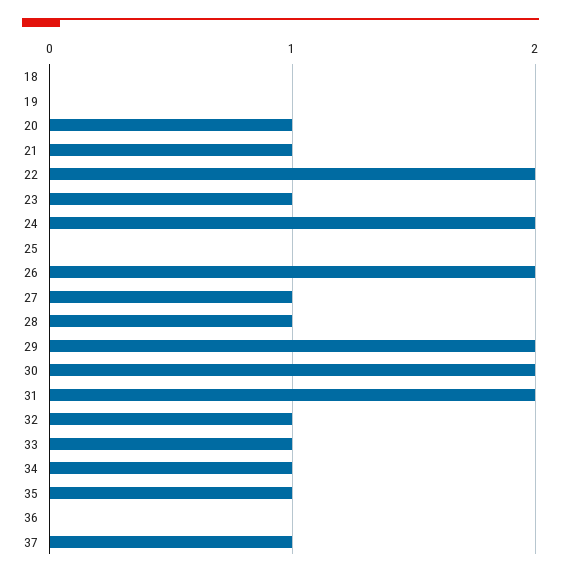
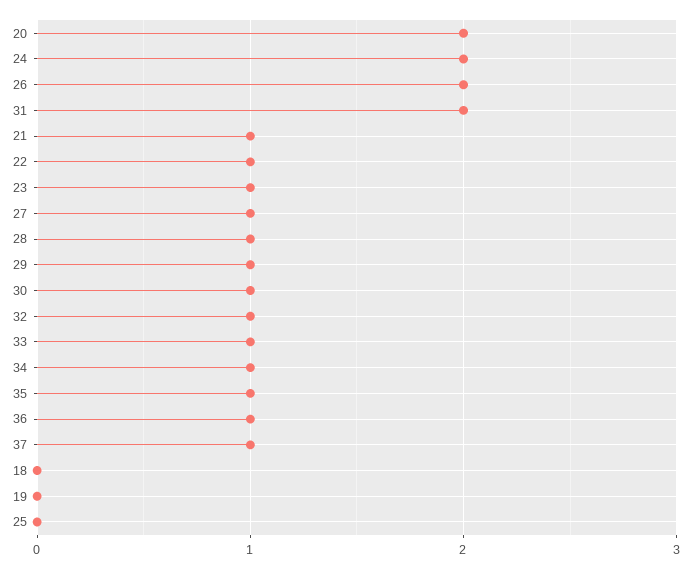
20: 1 -> 2
22: 2 -> 1
29: 2 -> 1
30: 2 -> 1
36: 0 -> 1

